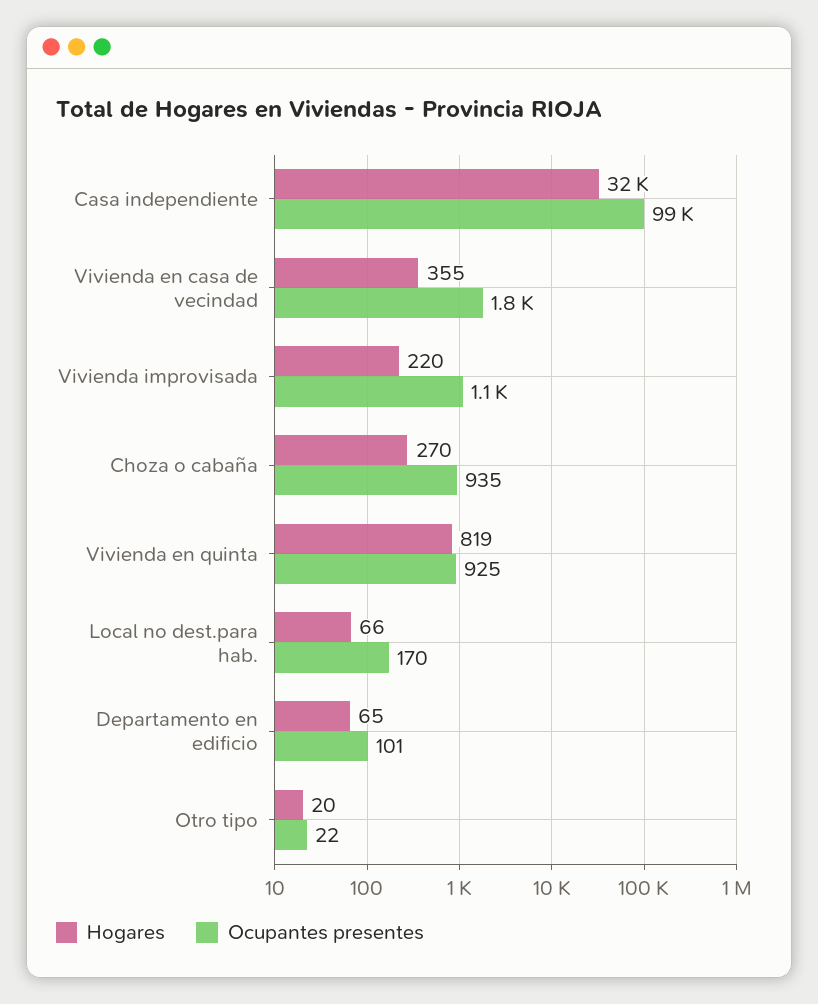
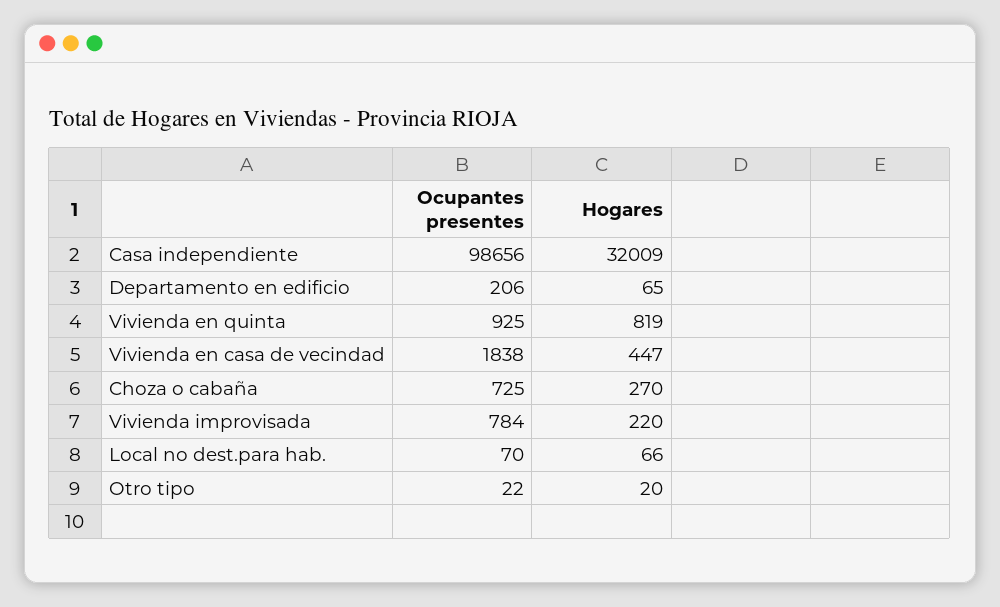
Hogares, Vivienda en casa de vecindad: 355 -> 447
Ocupantes presentes, Vivienda improvisada: 1100 -> 784
Ocupantes presentes, Choza o cabaña: 935 -> 725
Ocupantes presentes, Local no dest.para hab.: 170 -> 70
Ocupantes presentes, Departamento en edificio: 101 -> 206

